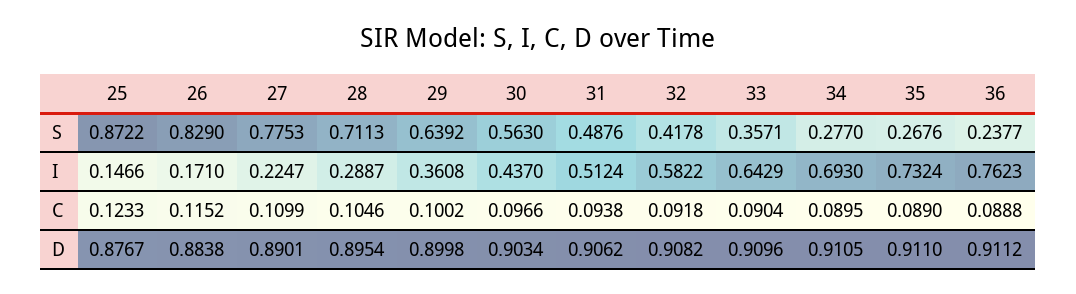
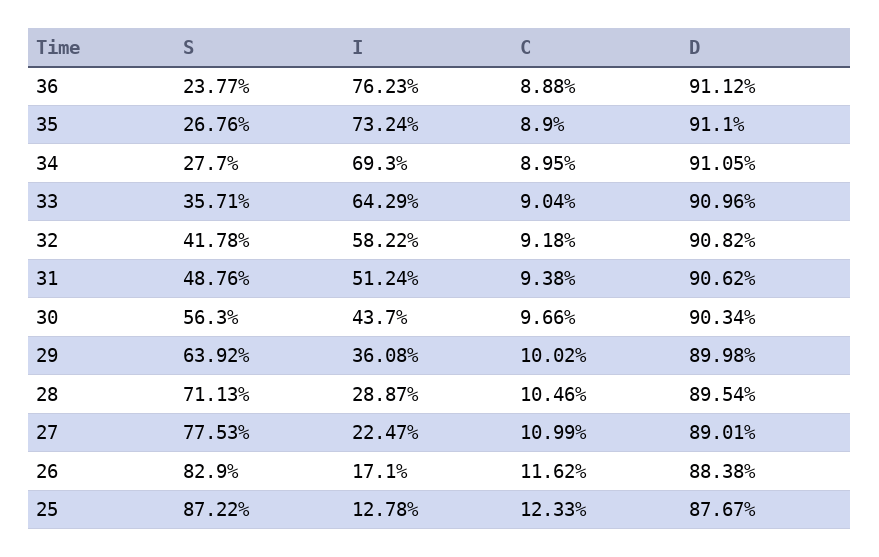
25, I: 0.1466 -> 0.1278
26, C: 0.1152 -> 0.1162

